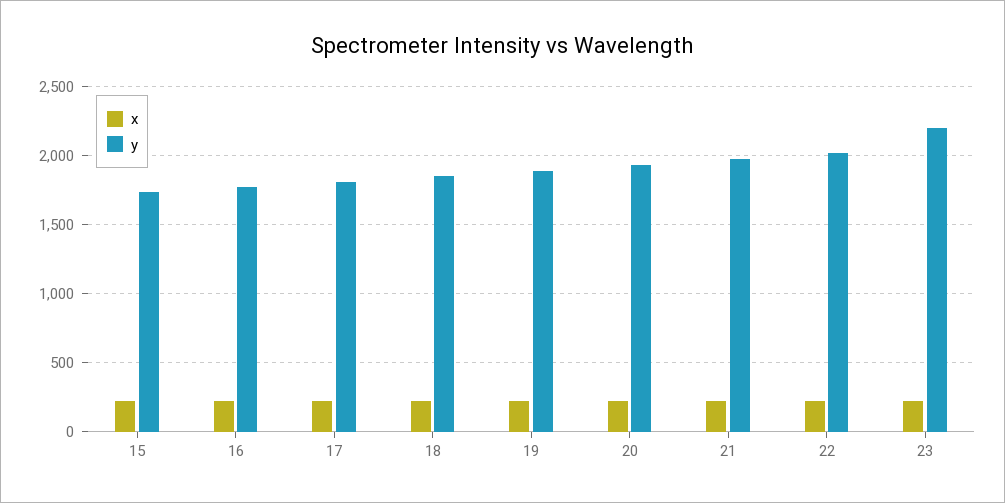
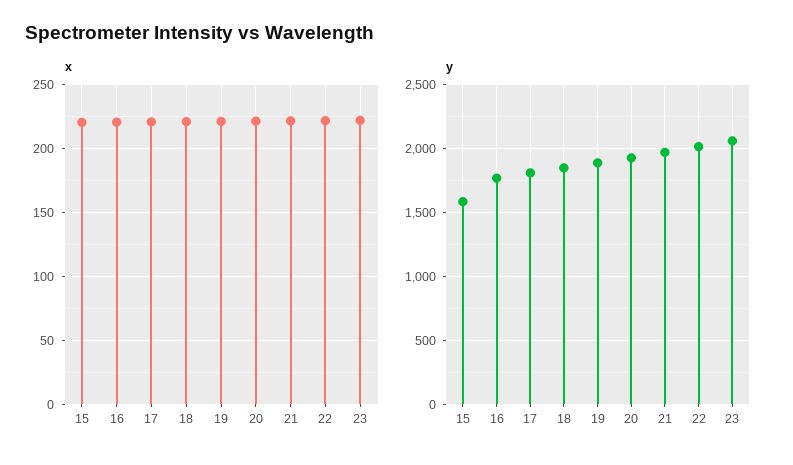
y, 15: 1750 -> 1600
y, 23: 2200 -> 2050

